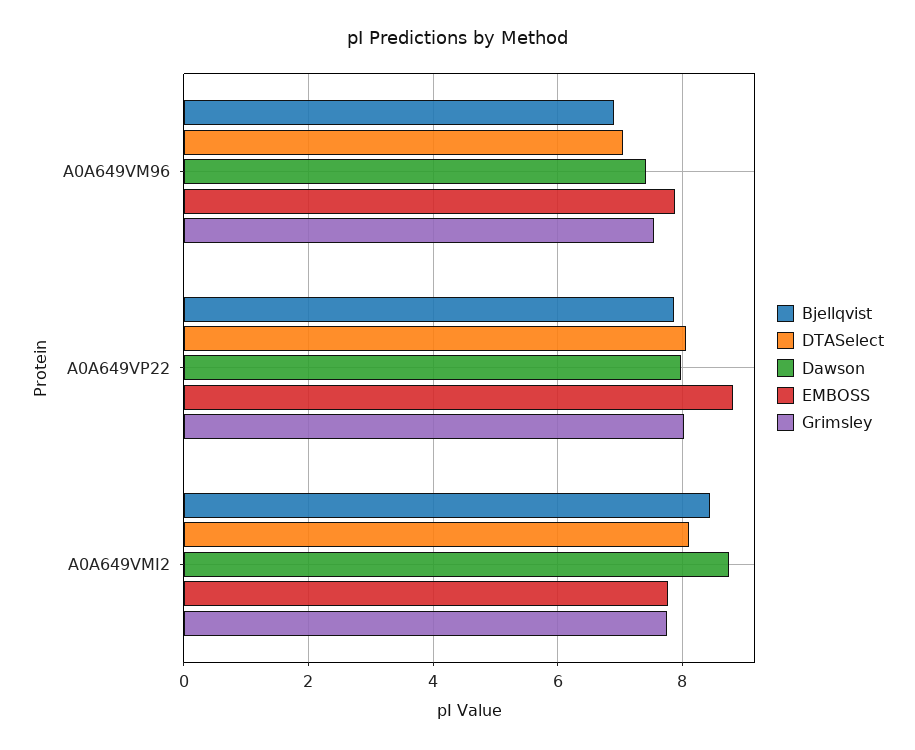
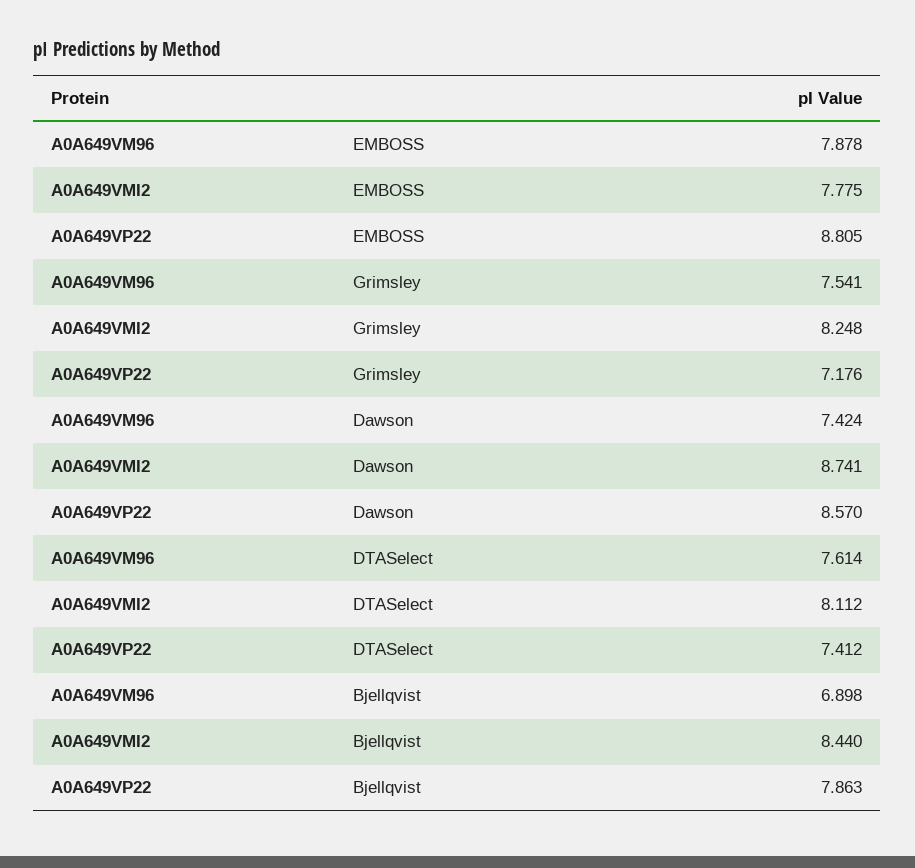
DTASelect, A0A649VM96: 7 -> 7.614
DTASelect, A0A649VP22: 8 -> 7.412
Dawson, A0A649VP22: 8 -> 8.57
Grimsley, A0A649VP22: 8 -> 7.176
Grimsley, A0A649VMI2: 7.8 -> 8.248

